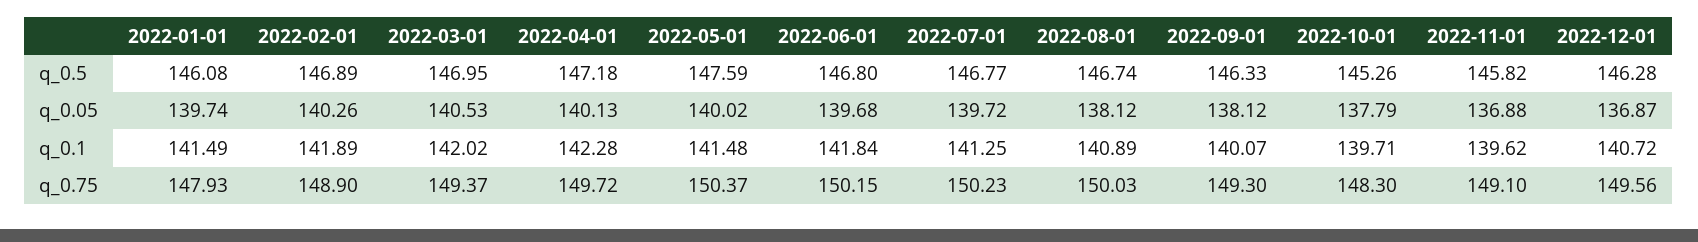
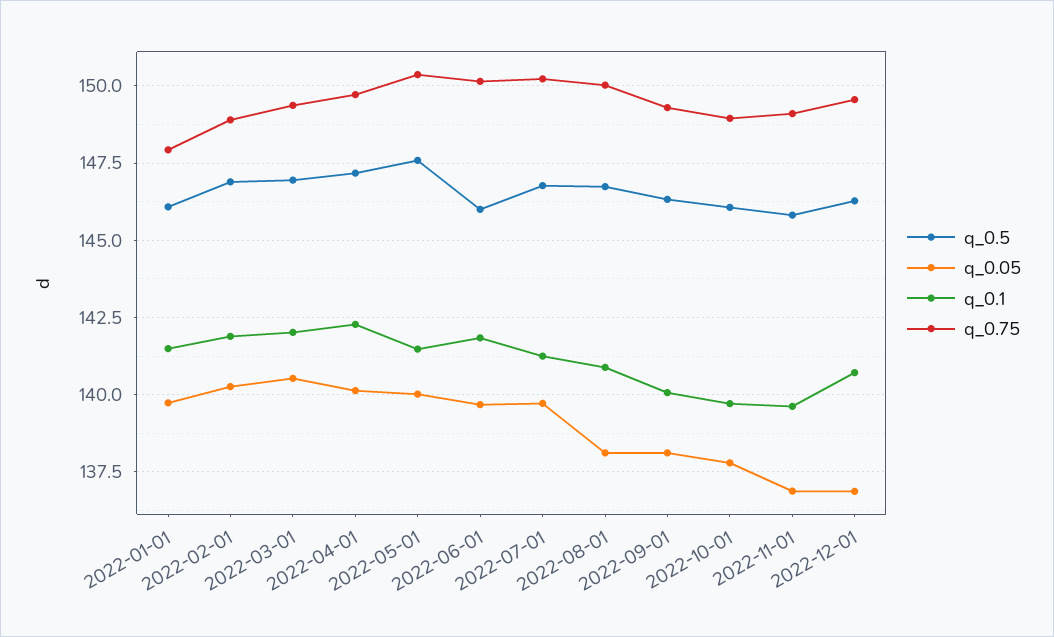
q_0.5, 2022-06-01: 146.8 -> 146
q_0.5, 2022-10-01: 145.26 -> 146
q_0.75, 2022-10-01: 148.3 -> 149

